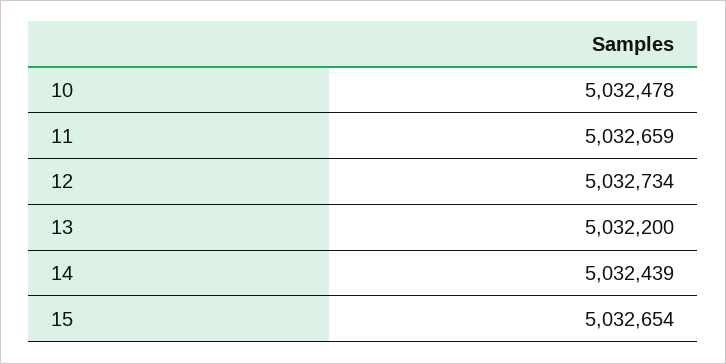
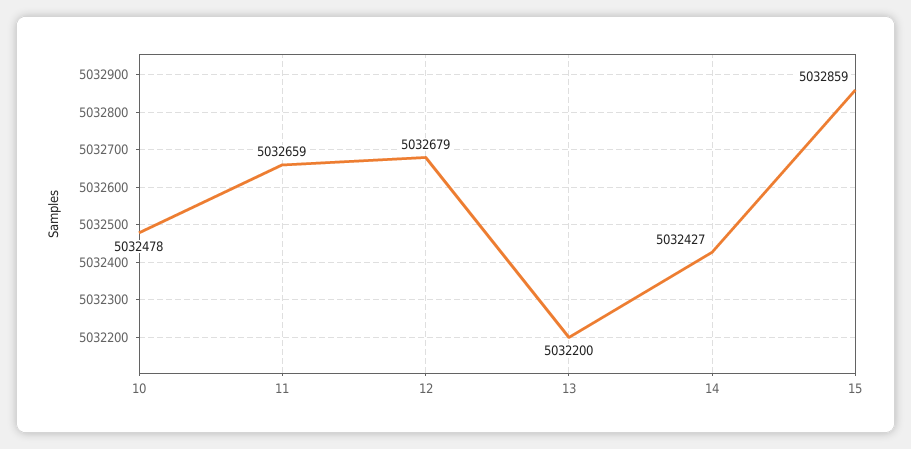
12: 5032734 -> 5032679
14: 5032439 -> 5032427
15: 5032654 -> 5032859

